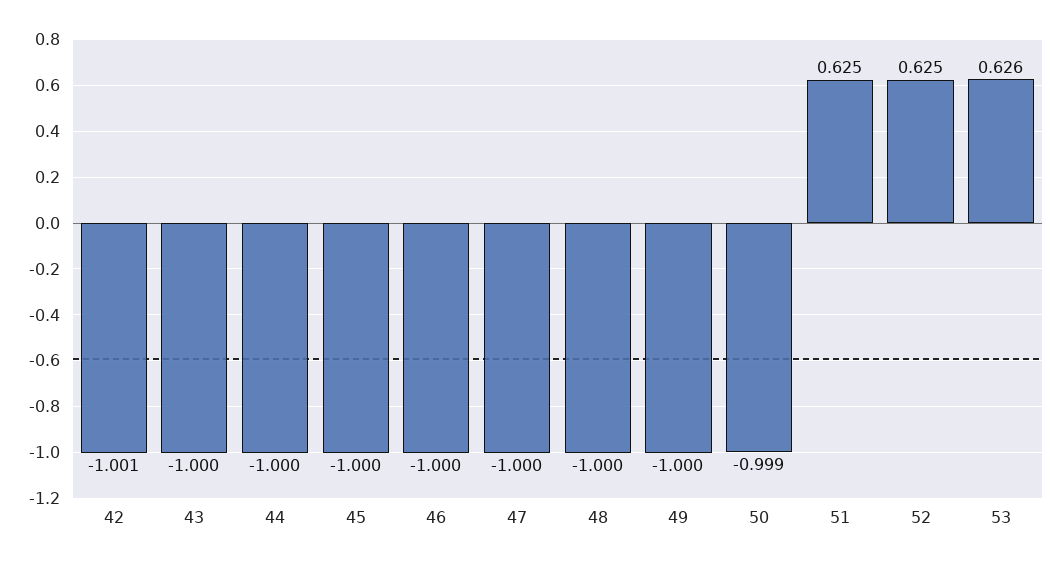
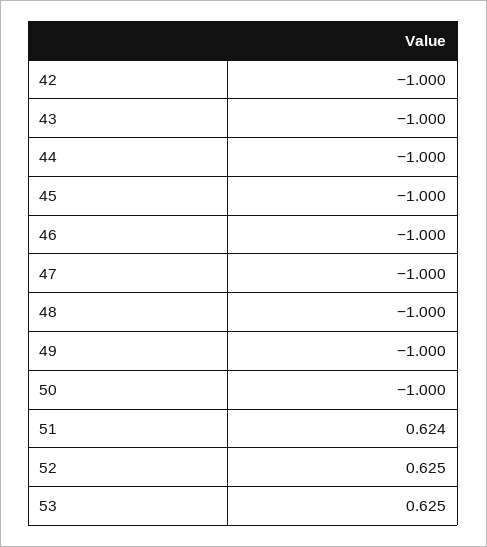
42: -1.001 -> -1
50: -0.999 -> -1
51: 0.625 -> 0.624
53: 0.626 -> 0.625

